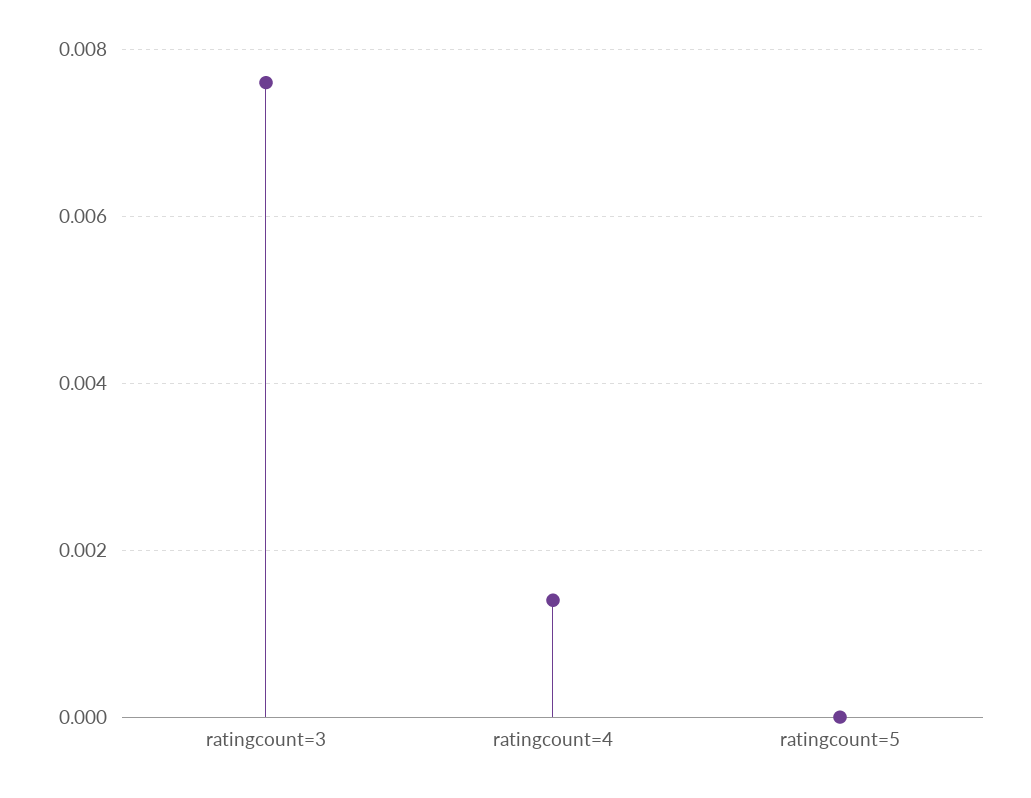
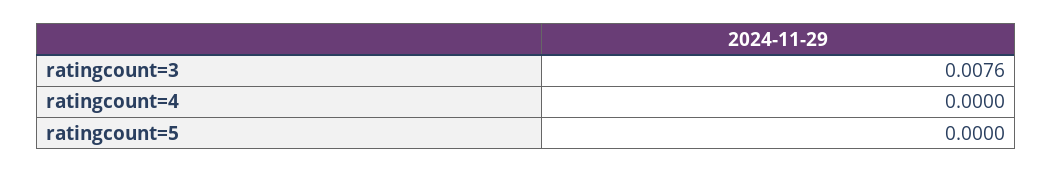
ratingcount=4: 0.0015 -> 0

